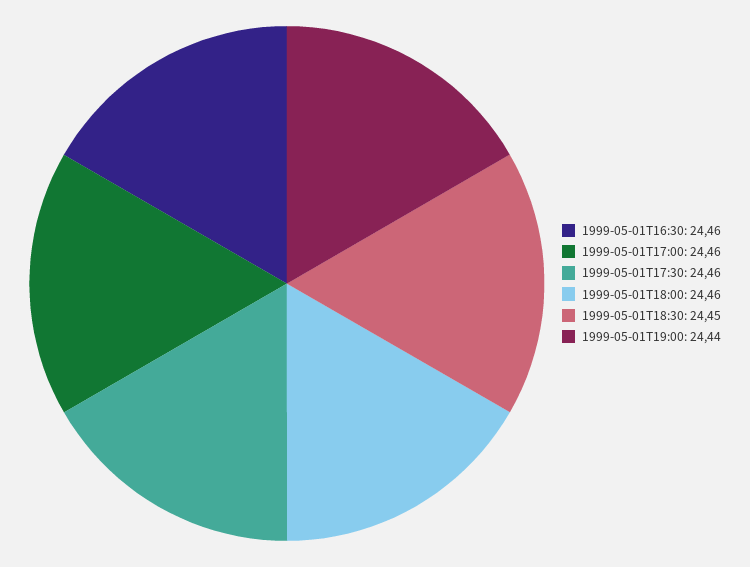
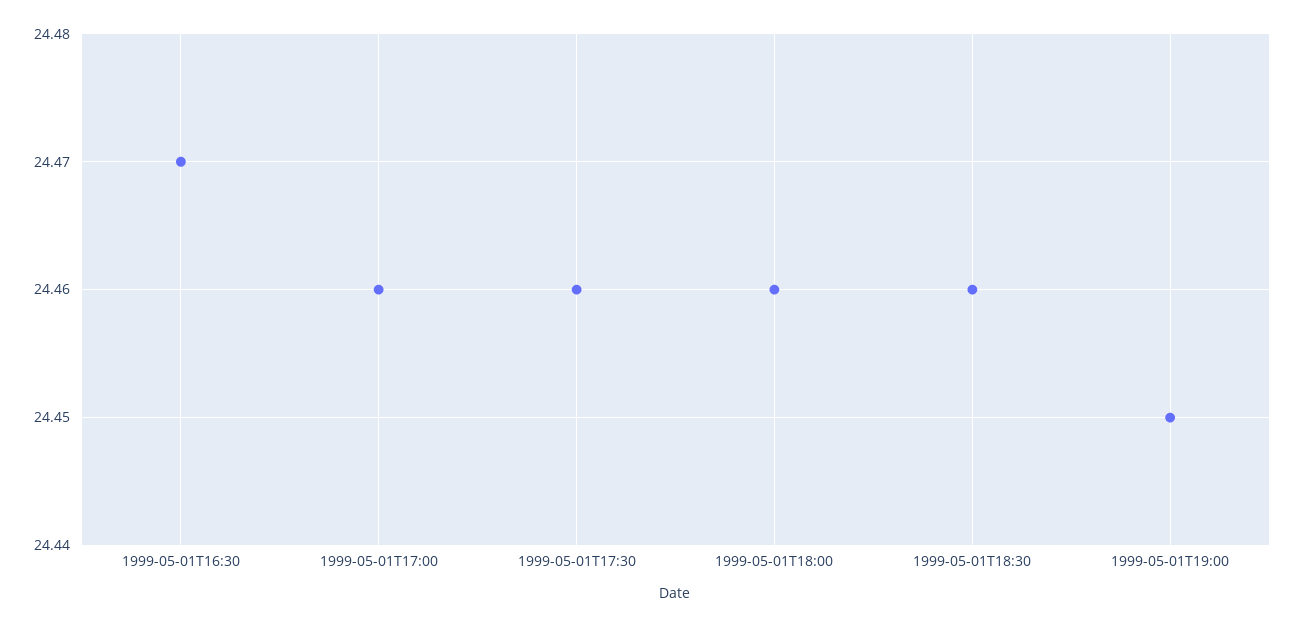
1999-05-01T16:30: 24.46 -> 24.47
1999-05-01T18:30: 24.45 -> 24.46
1999-05-01T19:00: 24.44 -> 24.45

